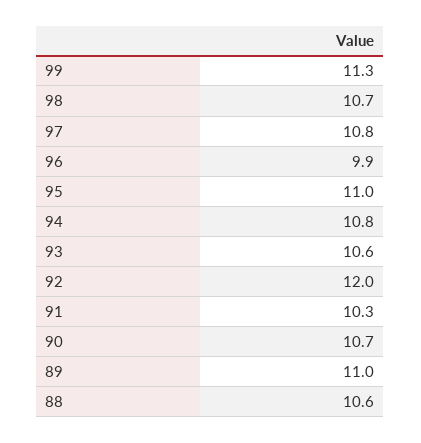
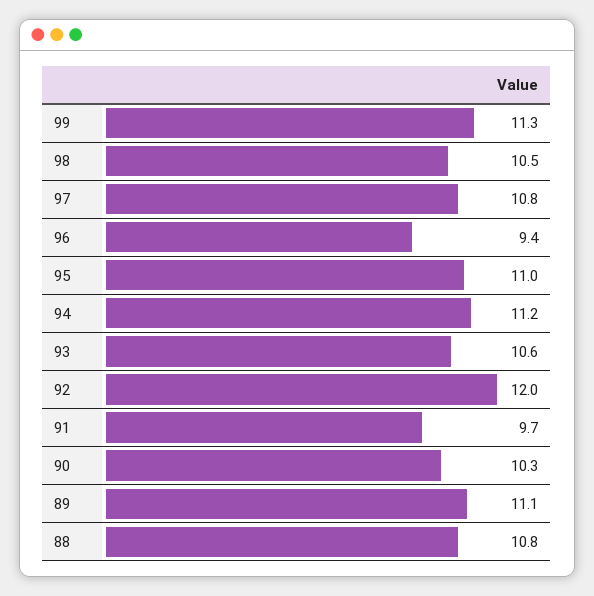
98: 10.7 -> 10.5
96: 9.9 -> 9.4
94: 10.8 -> 11.2
91: 10.3 -> 9.7
90: 10.7 -> 10.3
89: 11 -> 11.1
88: 10.6 -> 10.8

